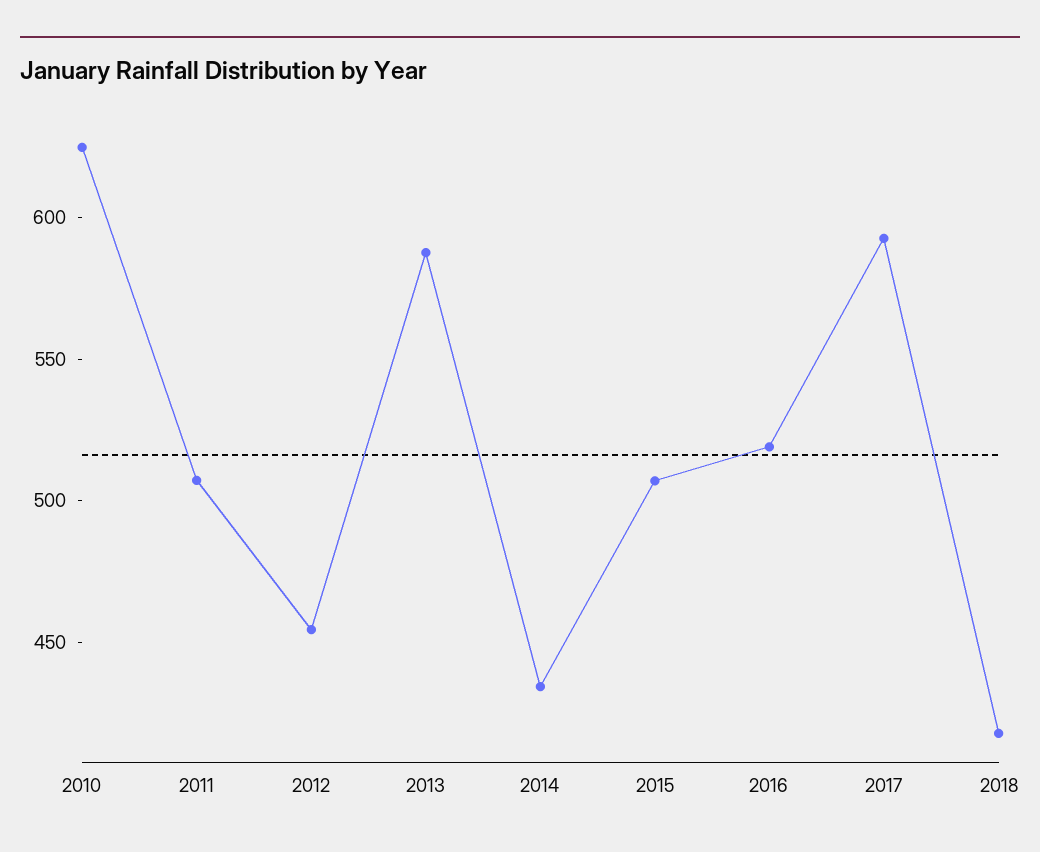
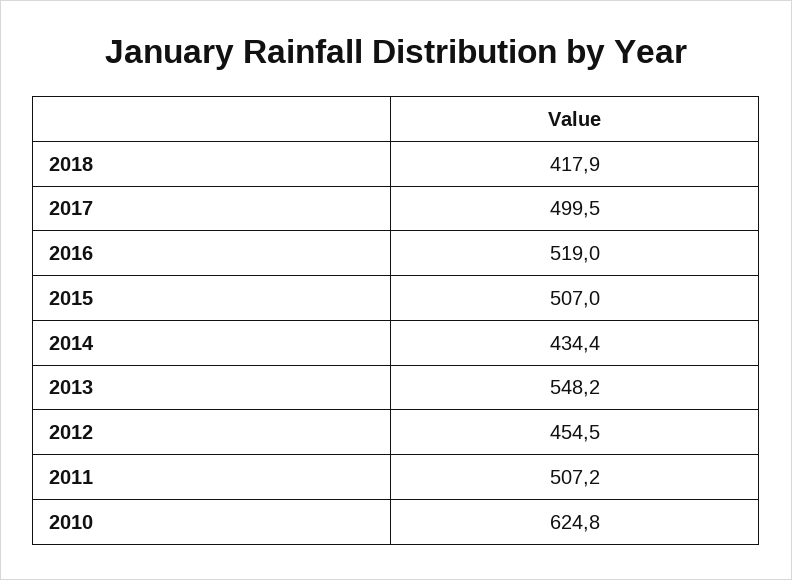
2013: 590 -> 548.2
2017: 590 -> 499.5

